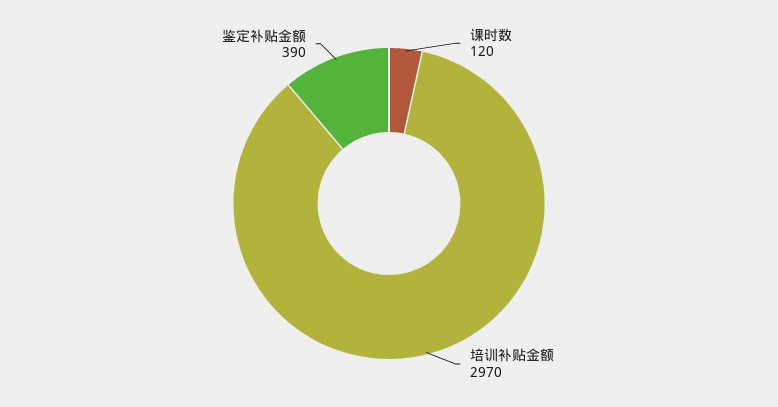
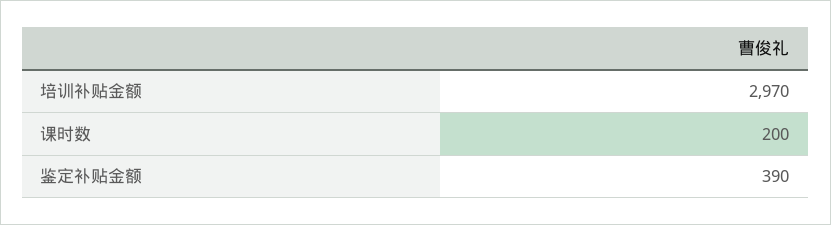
课时数: 120 -> 200

